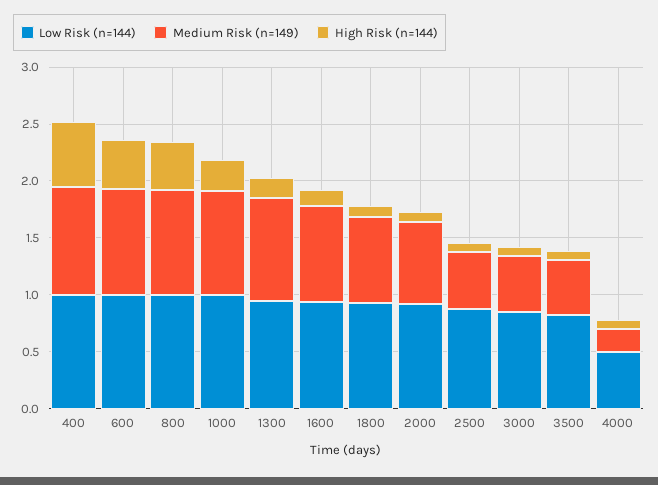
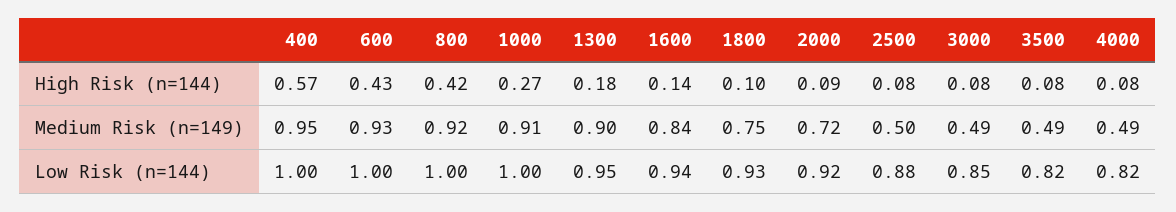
Low Risk (n=144), 4000: 0.5 -> 0.82
Medium Risk (n=149), 4000: 0.2 -> 0.49

